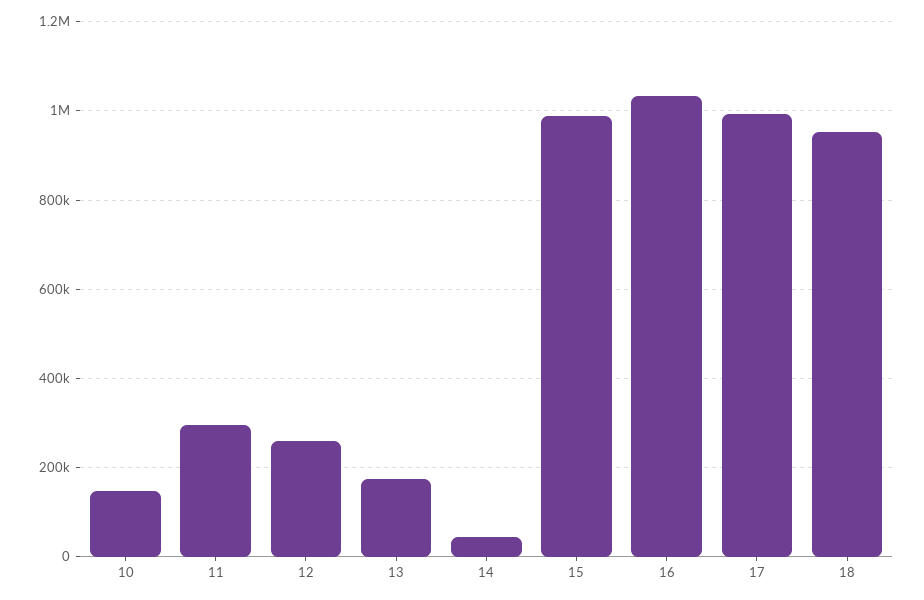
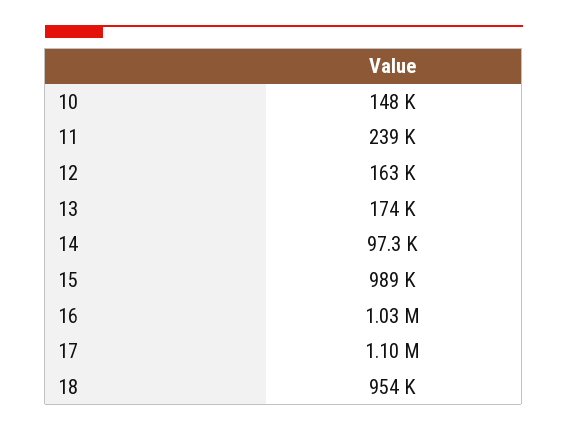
11: 300000 -> 239000
12: 260000 -> 163000
14: 40000 -> 97300
17: 1000000 -> 1100000

